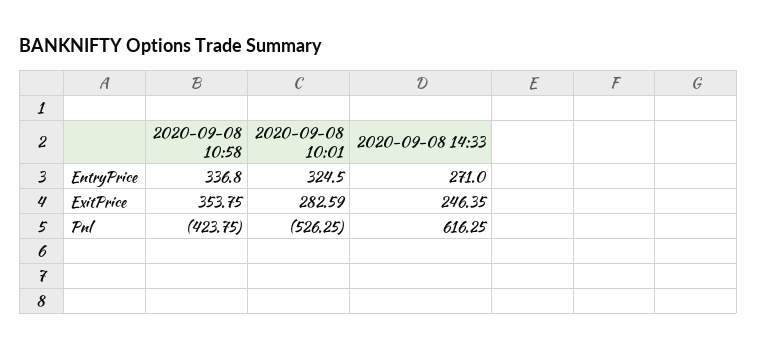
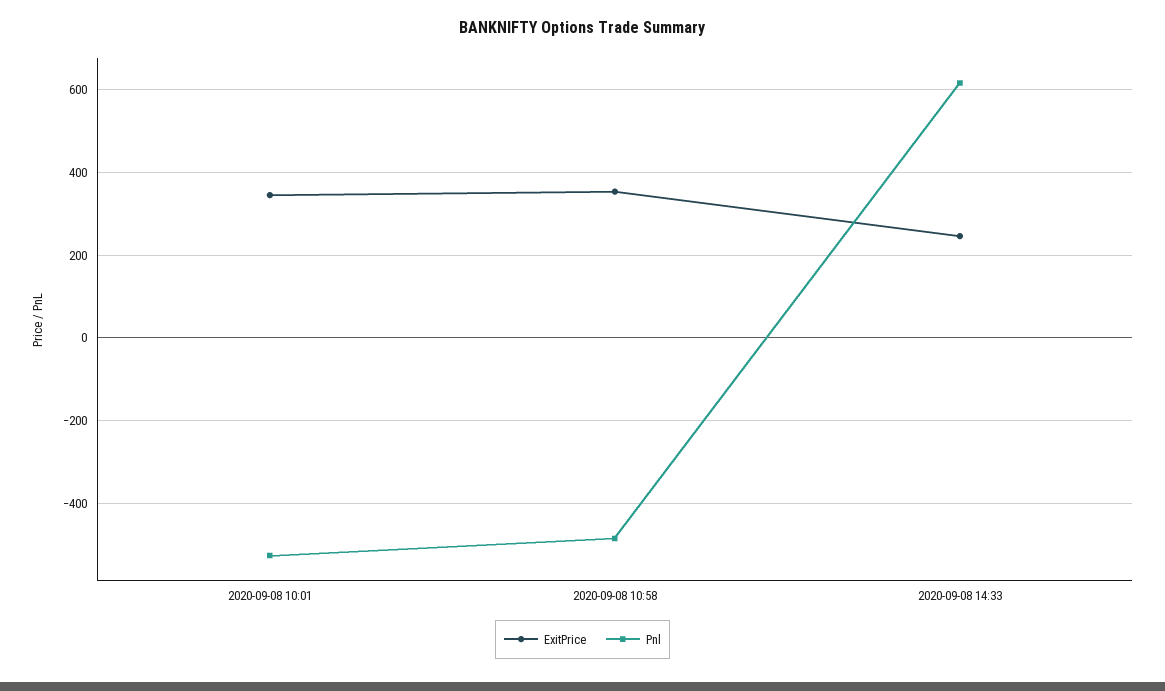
EntryPrice, 2020-09-08 10:58: 336.8 -> none
EntryPrice, 2020-09-08 10:01: 324.5 -> none
EntryPrice, 2020-09-08 14:33: 271 -> none
ExitPrice, 2020-09-08 10:01: 282.59 -> 340
Pnl, 2020-09-08 10:58: -423.75 -> -480

